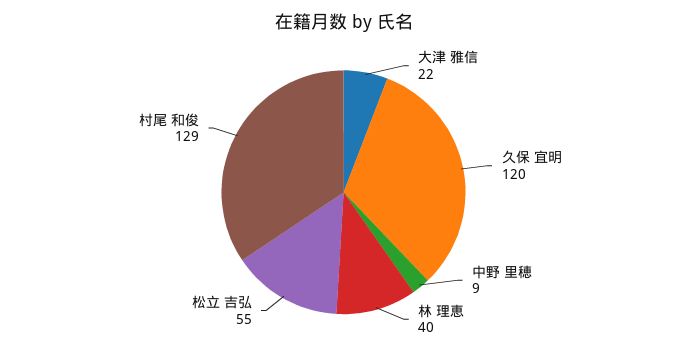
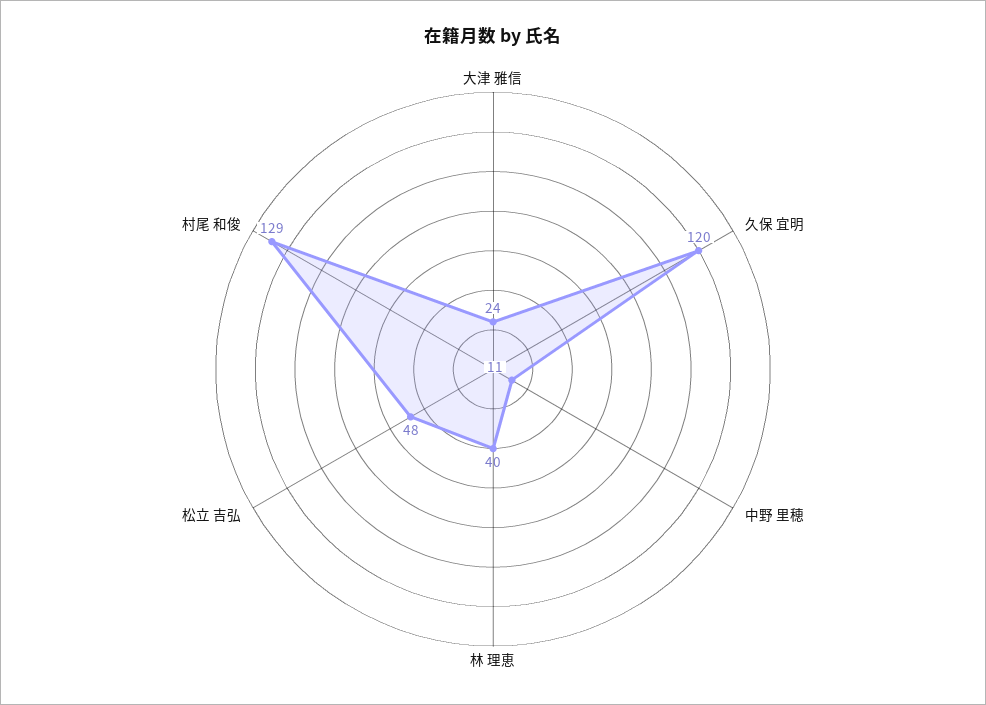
大津 雅信: 22 -> 24
中野 里穂: 9 -> 11
松立 吉弘: 55 -> 48

